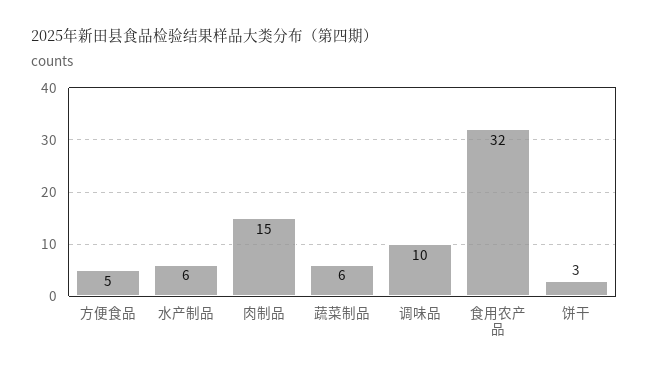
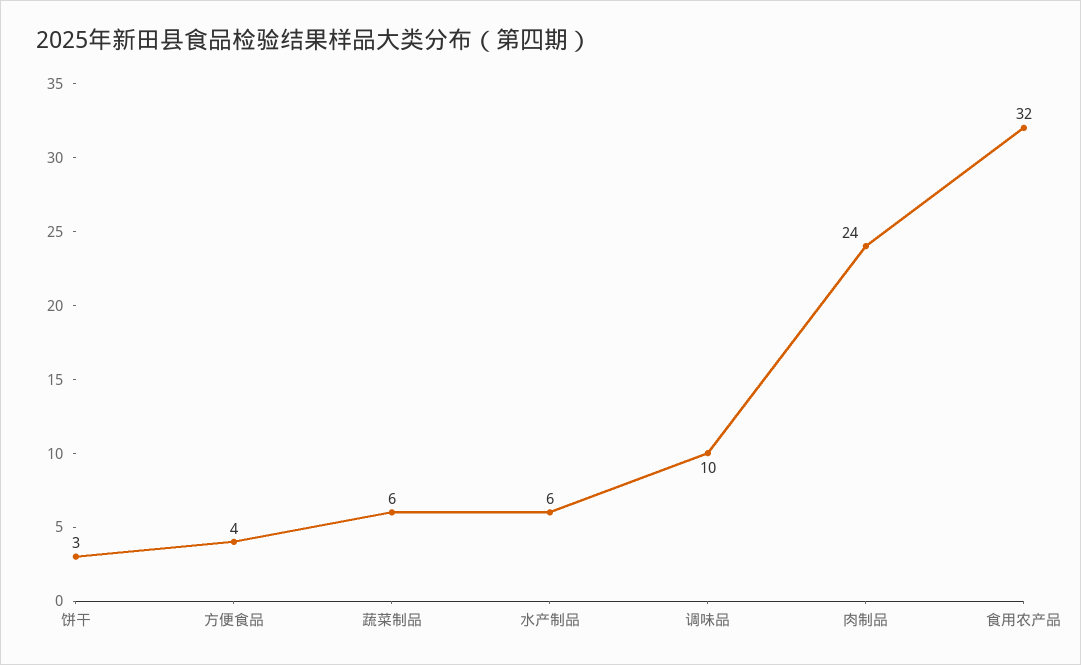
方便食品: 5 -> 4
肉制品: 15 -> 24

